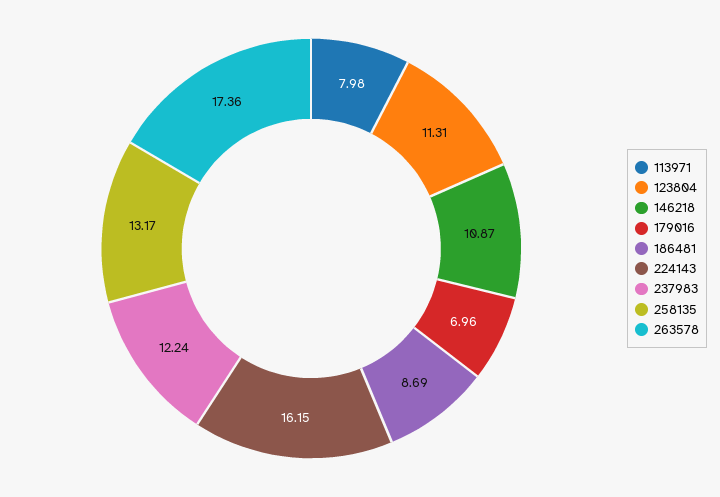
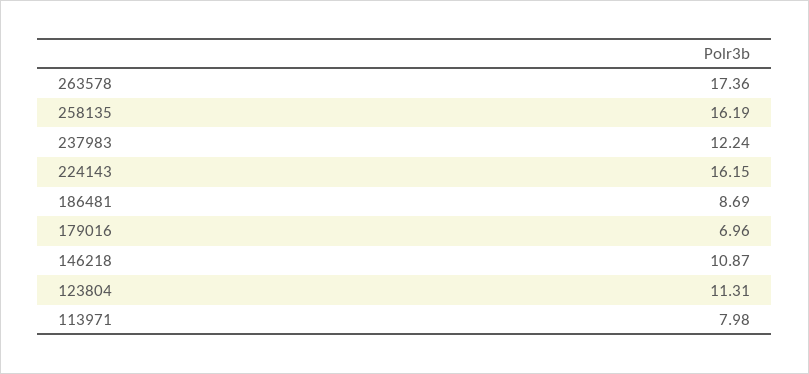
258135: 13.17 -> 16.19

